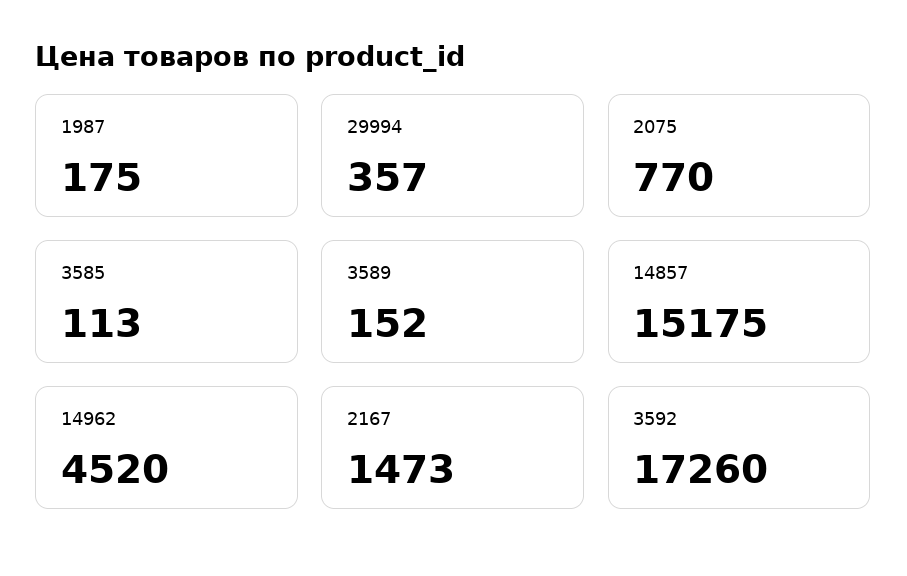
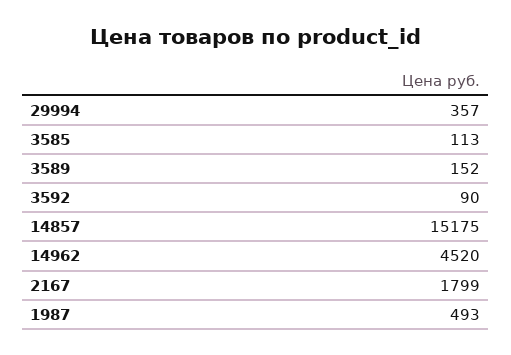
1987: 175 -> 493
2075: 770 -> none
2167: 1473 -> 1799
3592: 17260 -> 90

